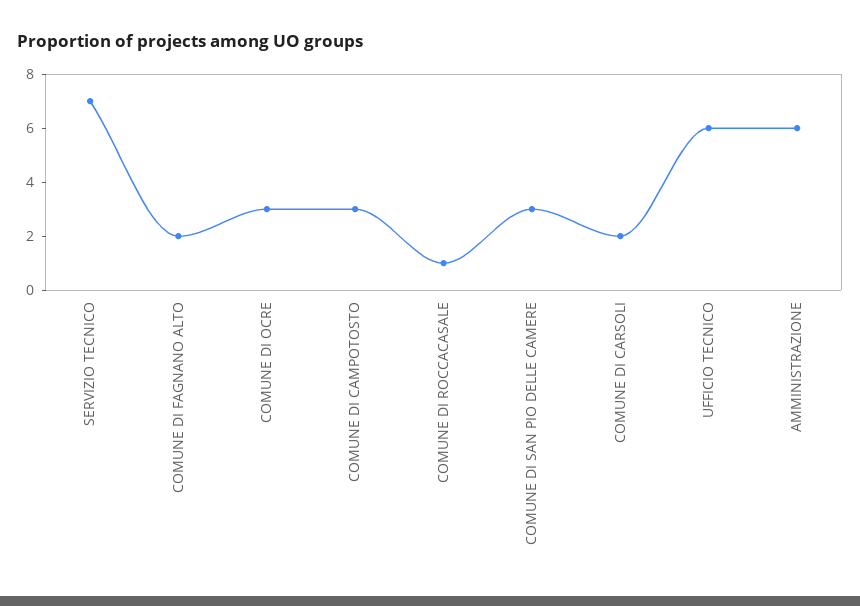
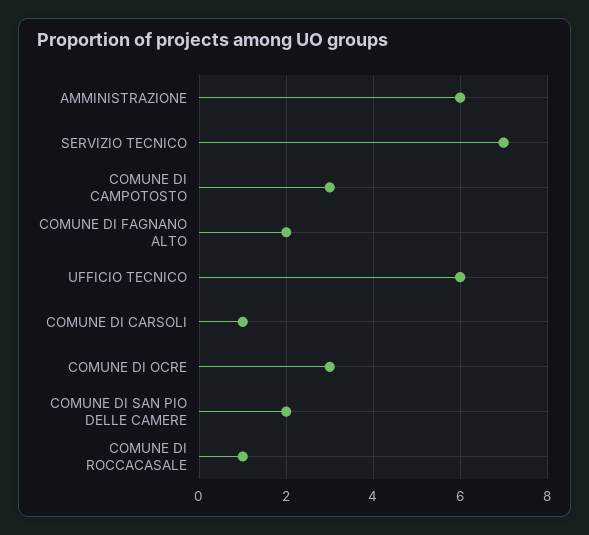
COMUNE DI SAN PIO DELLE CAMERE: 3 -> 2
COMUNE DI CARSOLI: 2 -> 1

